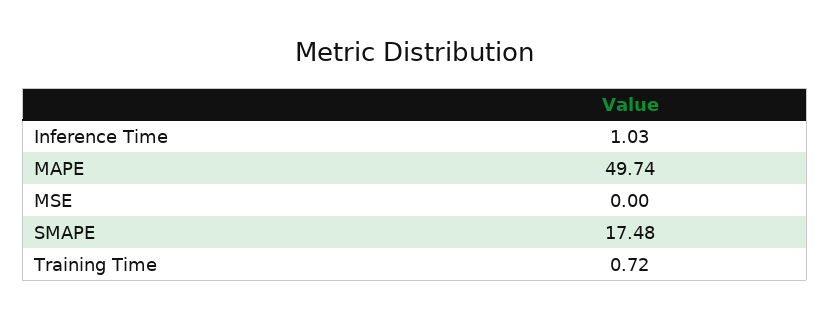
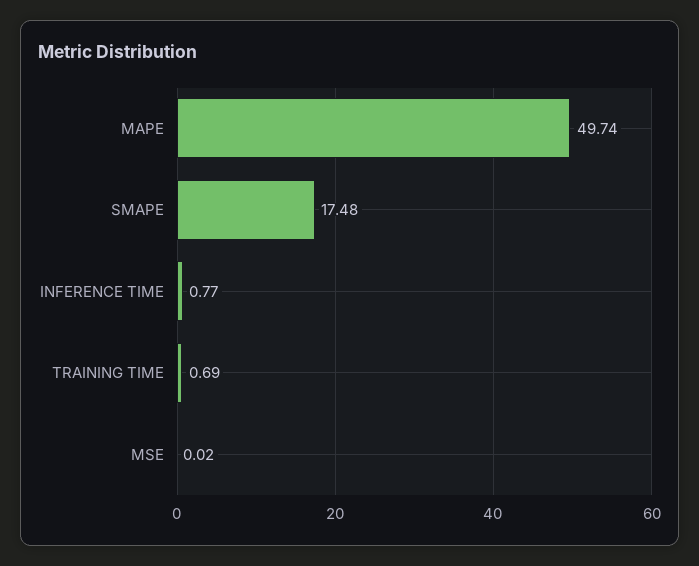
Inference Time: 1.03 -> 0.77
MSE: 0 -> 0.02
Training Time: 0.72 -> 0.69

